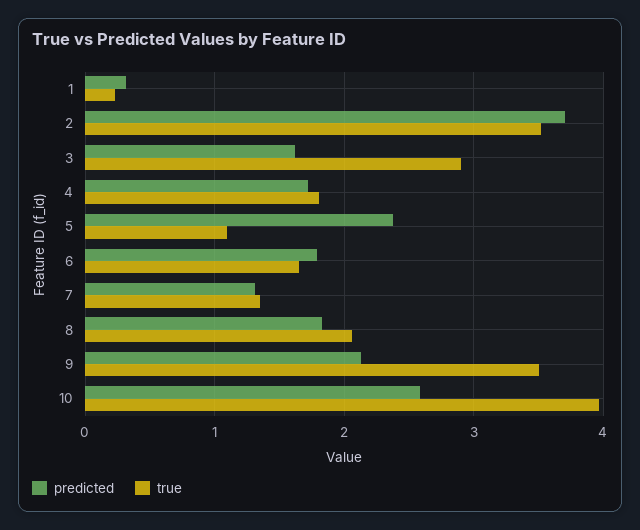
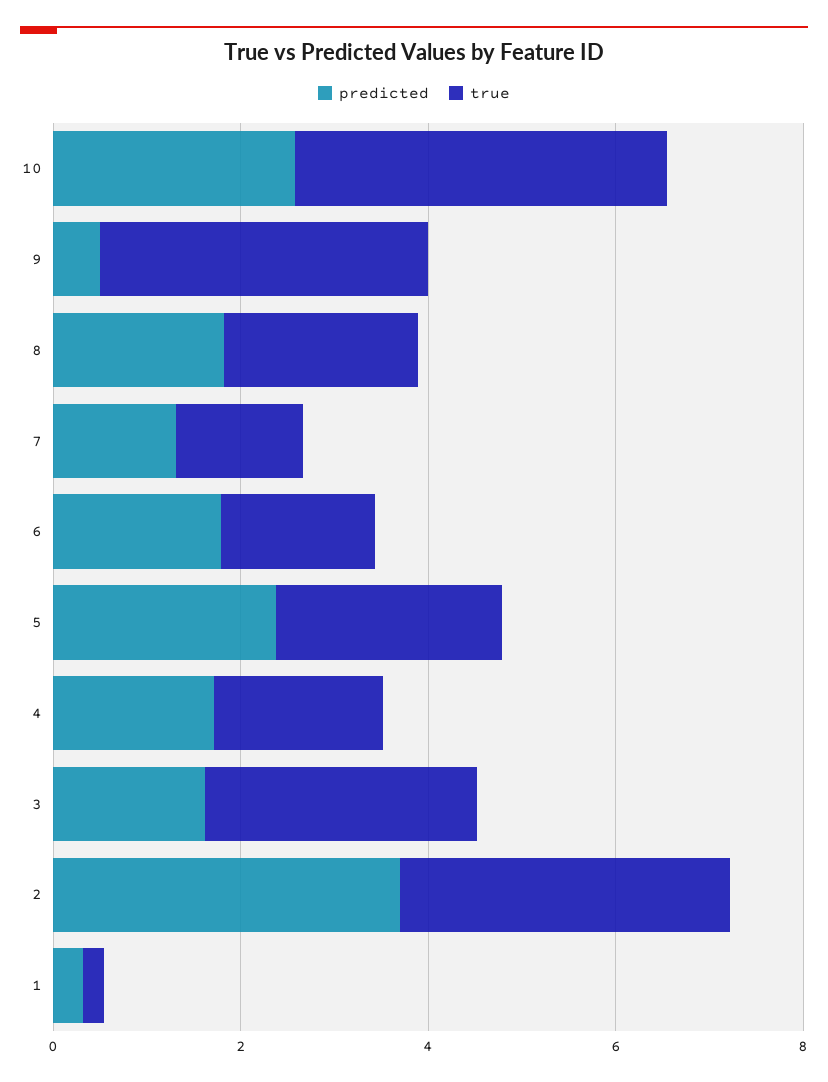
true, 5: 1.1 -> 2.5
predicted, 9: 2.1 -> 0.5

